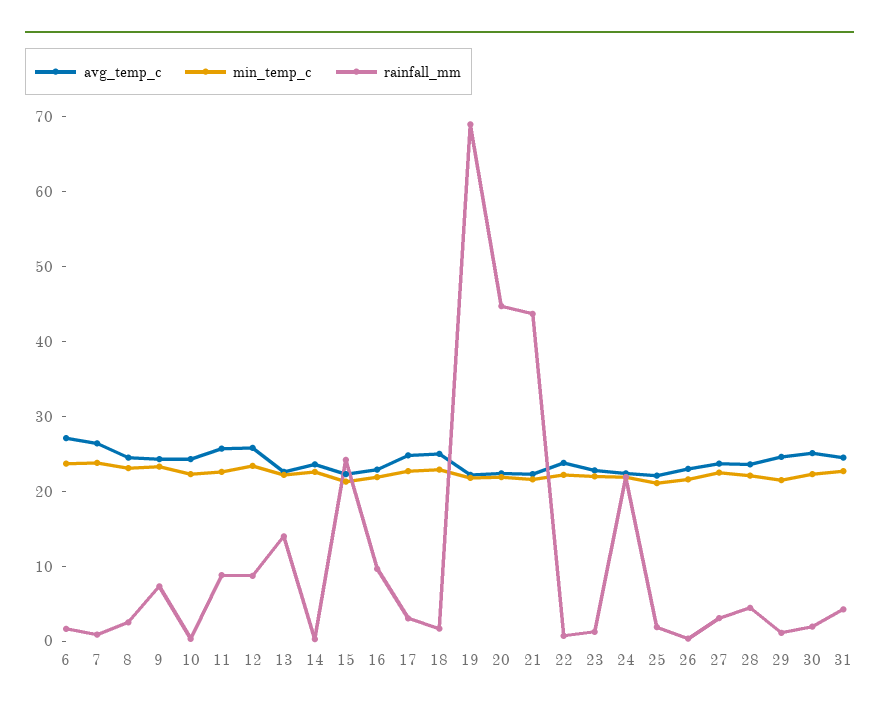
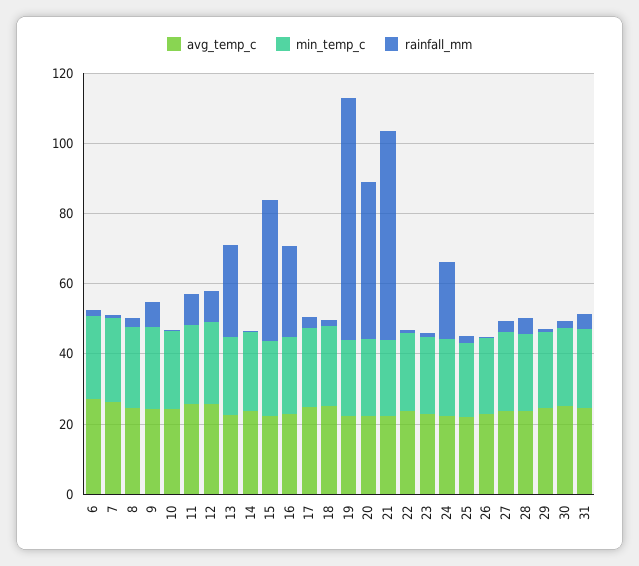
rainfall_mm, 13: 14 -> 25
rainfall_mm, 15: 24 -> 40
rainfall_mm, 16: 10 -> 25
rainfall_mm, 21: 44 -> 60

